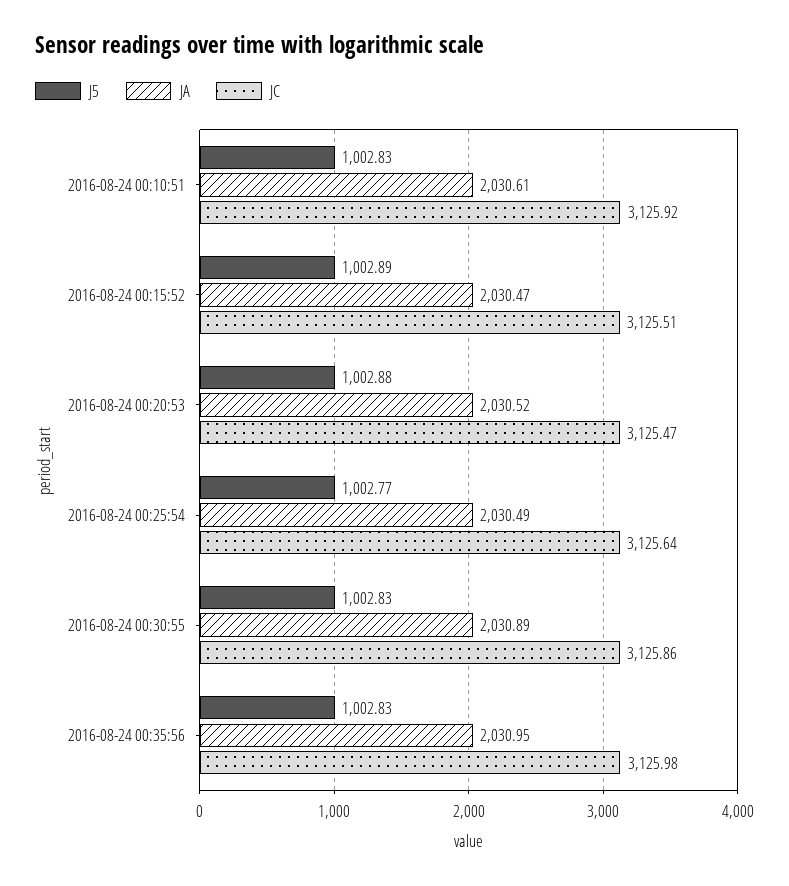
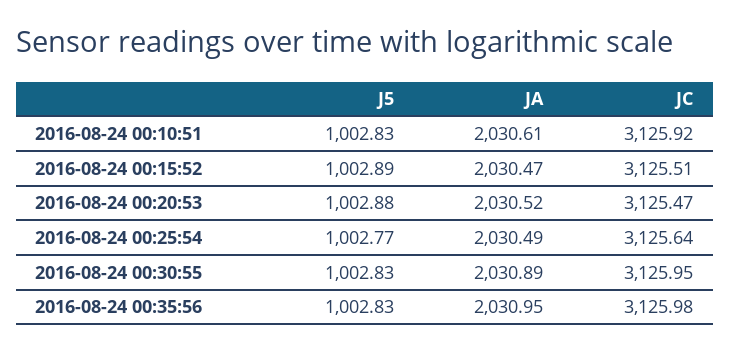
JC, 2016-08-24 00:30:55: 3125.86 -> 3125.95

